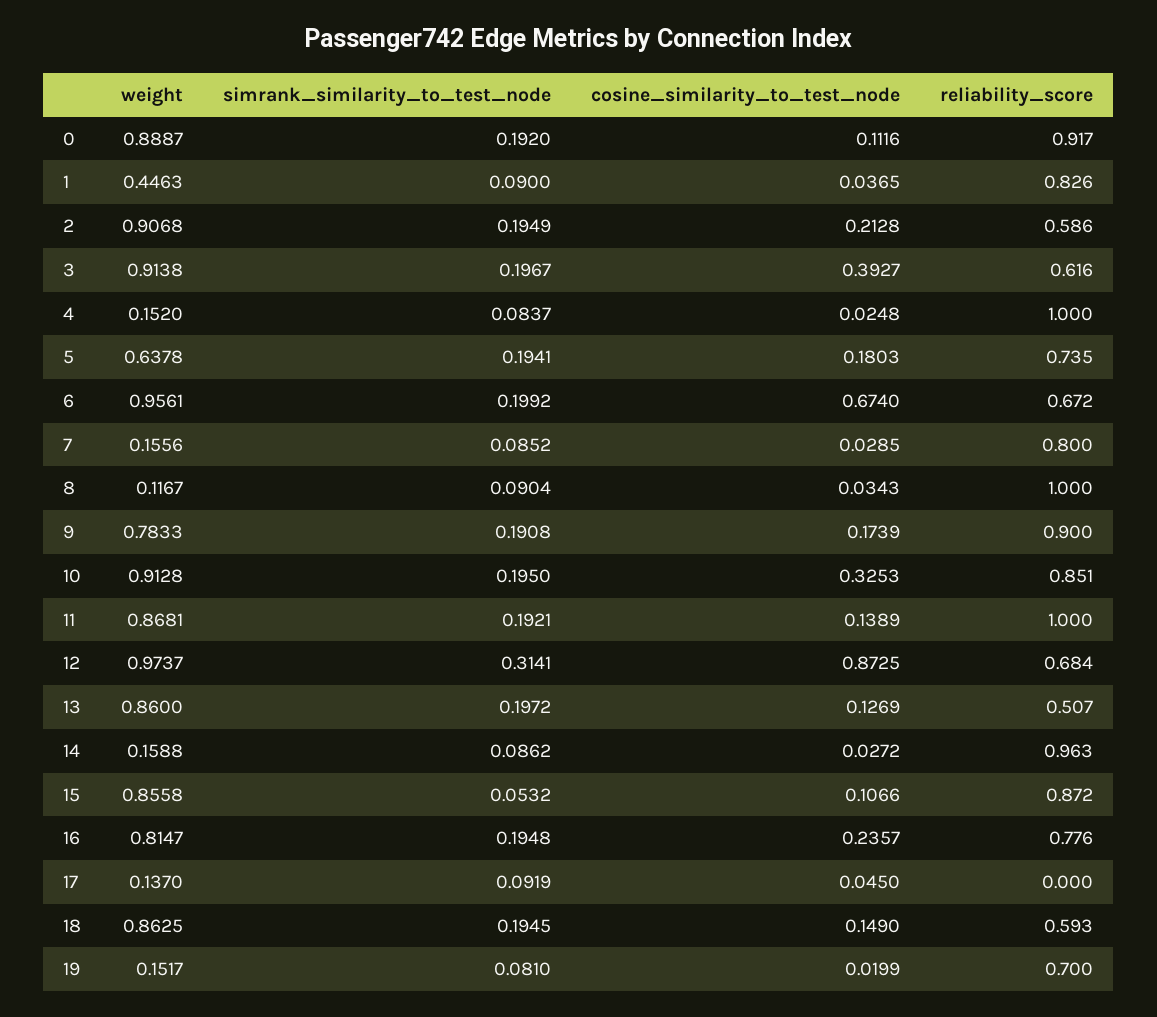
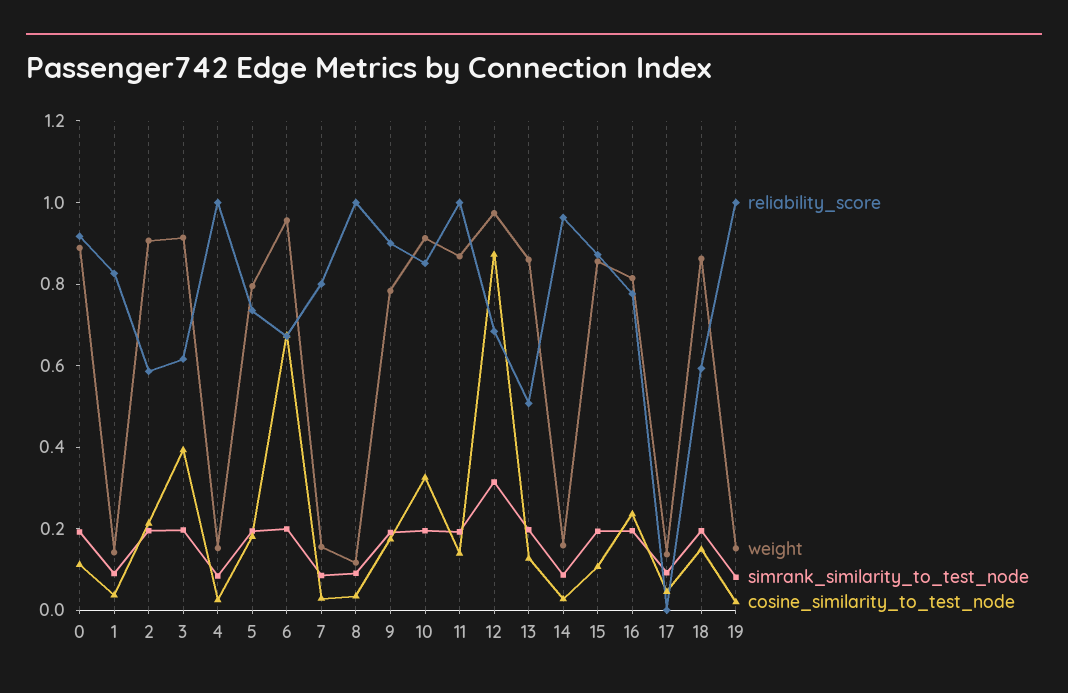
weight, 1: 0.4463 -> 0.15
weight, 5: 0.6378 -> 0.8
simrank_similarity_to_test_node, 15: 0.0532 -> 0.2
reliability_score, 19: 0.7 -> 1

